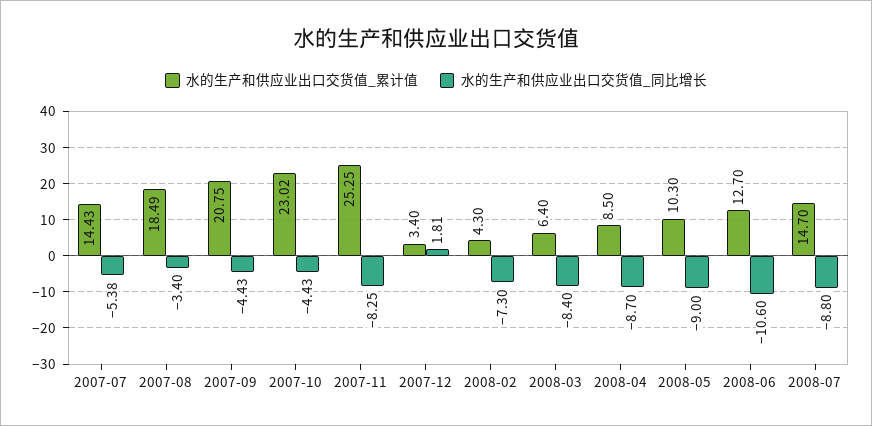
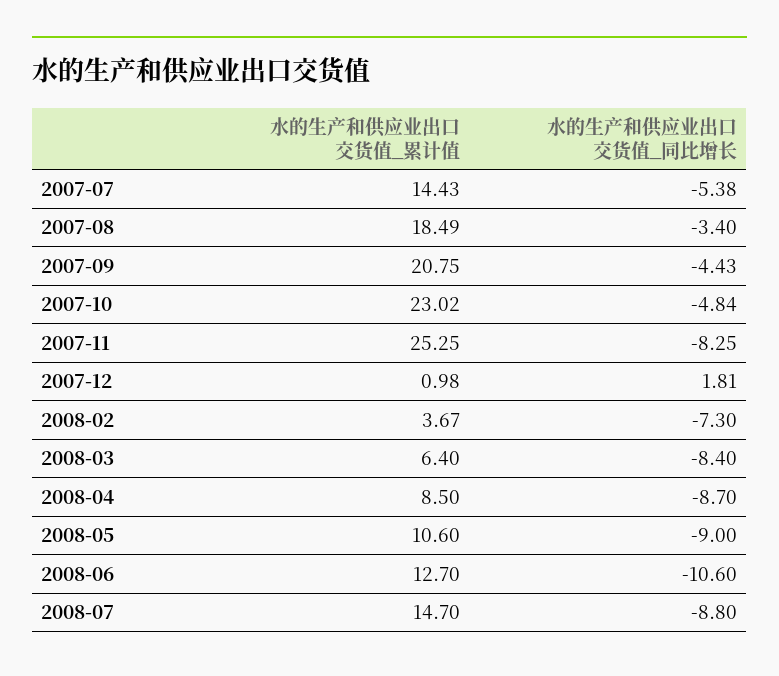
水的生产和供应业出口交货值_同比增长, 2007-10: -4.43 -> -4.84
水的生产和供应业出口交货值_累计值, 2007-12: 3.4 -> 0.98
水的生产和供应业出口交货值_累计值, 2008-02: 4.3 -> 3.67
水的生产和供应业出口交货值_累计值, 2008-05: 10.3 -> 10.6

